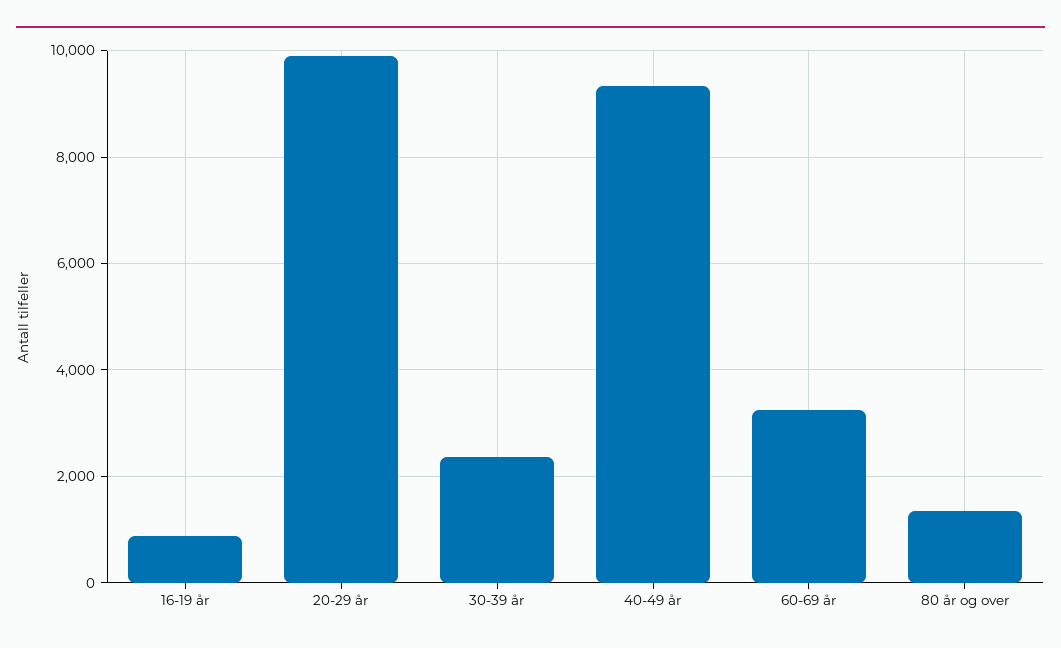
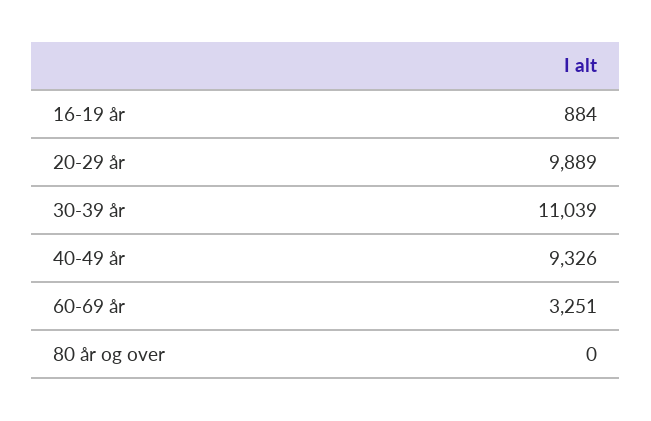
30-39 år: 2400 -> 11039
80 år og over: 1400 -> 0

